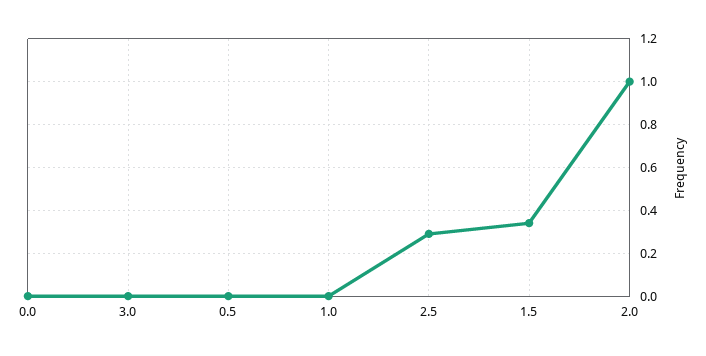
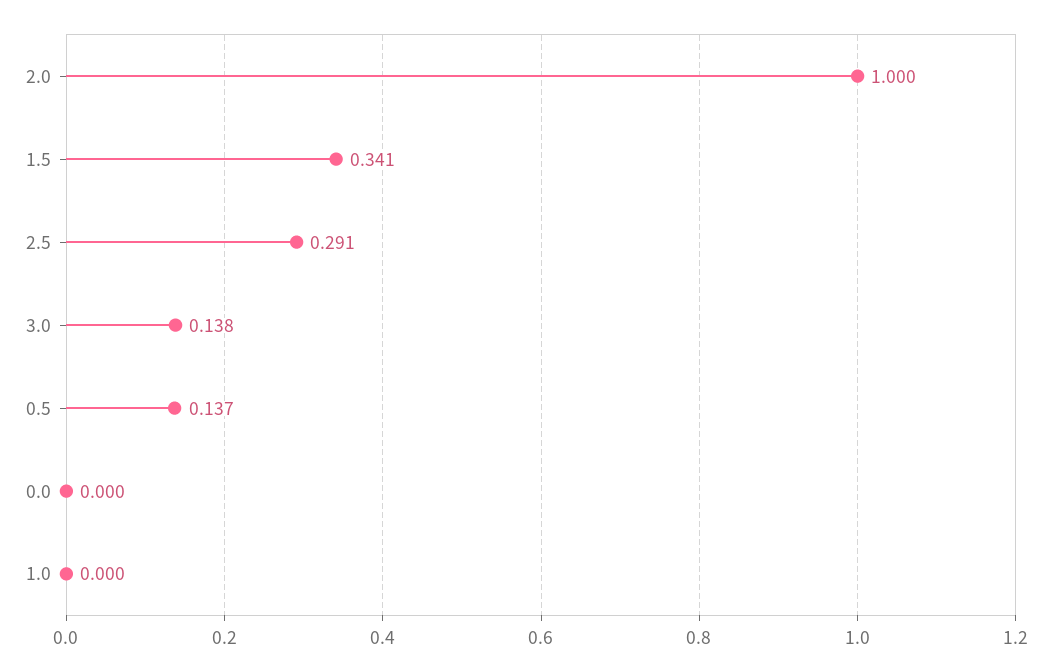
3.0: 0 -> 0.138
0.5: 0 -> 0.137

